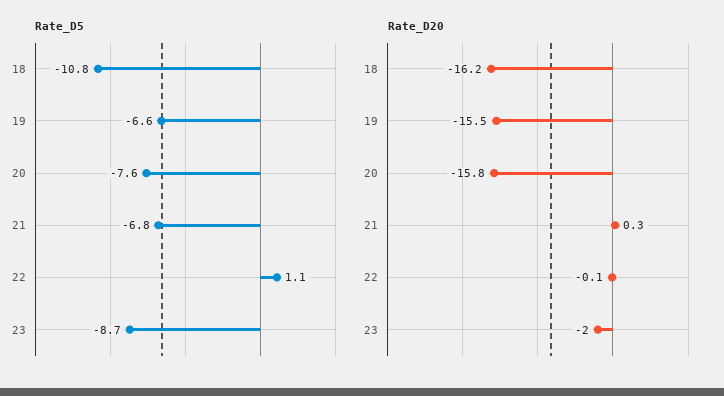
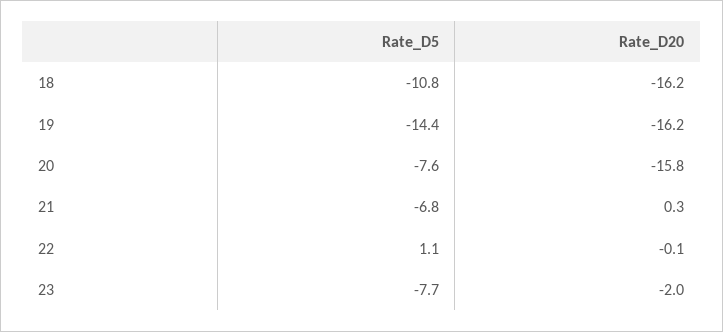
Rate_D5, 19: -6.6 -> -14.4
Rate_D5, 23: -8.7 -> -7.7
Rate_D20, 19: -15.5 -> -16.2

